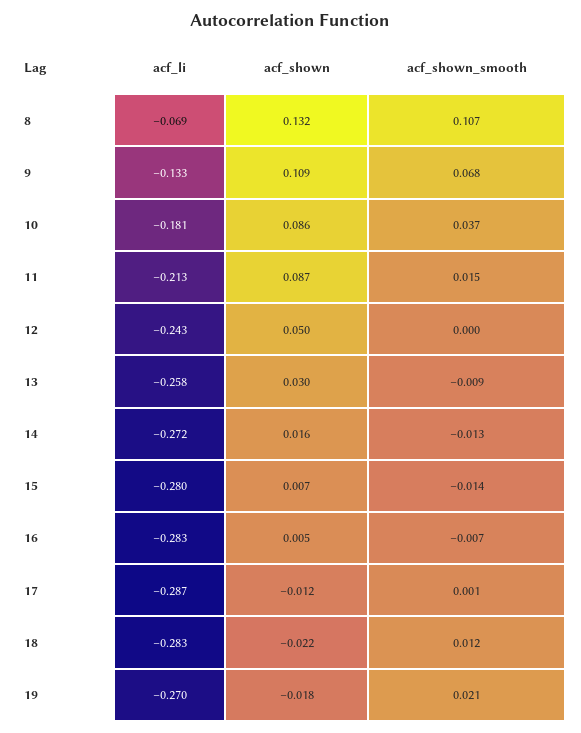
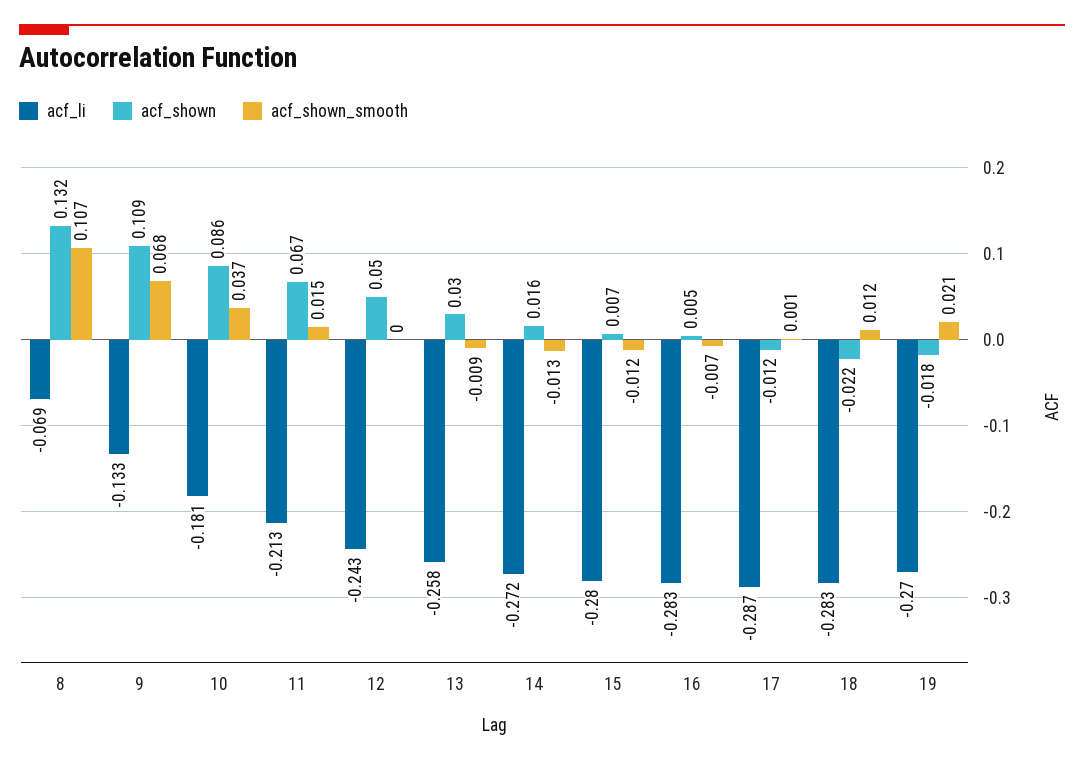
acf_shown, 11: 0.087 -> 0.067
acf_shown_smooth, 15: -0.014 -> -0.012

